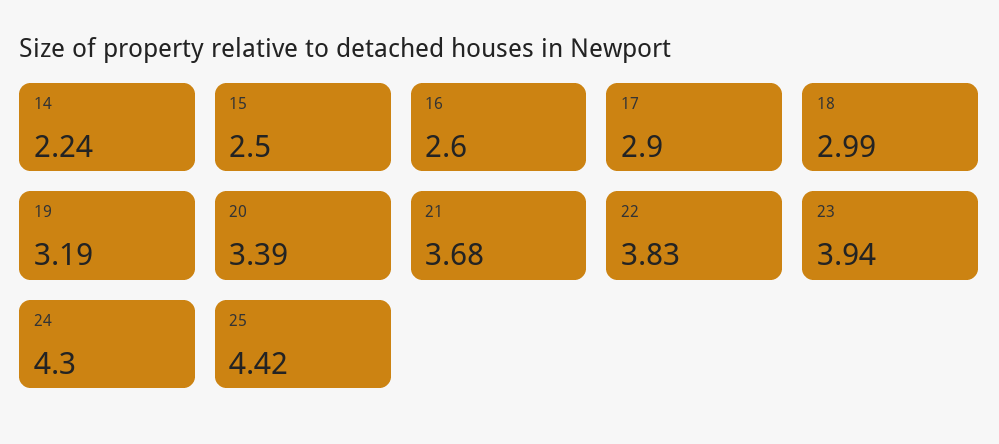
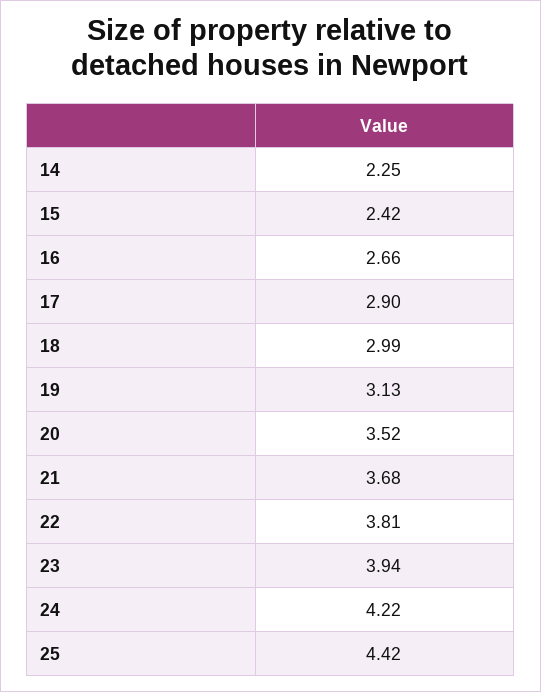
14: 2.24 -> 2.25
15: 2.5 -> 2.42
16: 2.6 -> 2.66
19: 3.19 -> 3.13
20: 3.39 -> 3.52
22: 3.83 -> 3.81
24: 4.3 -> 4.22

